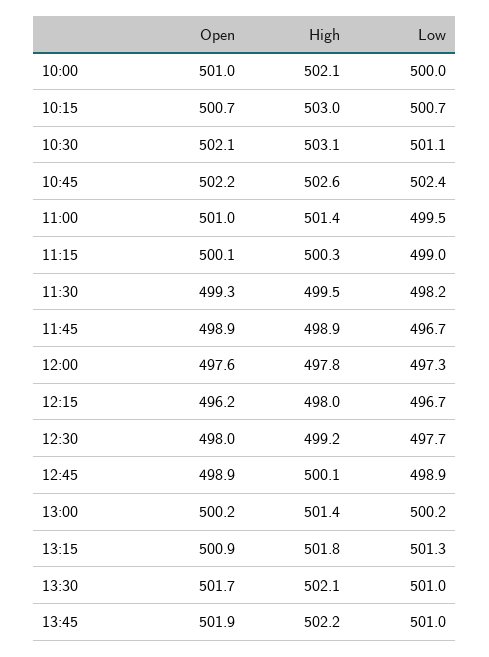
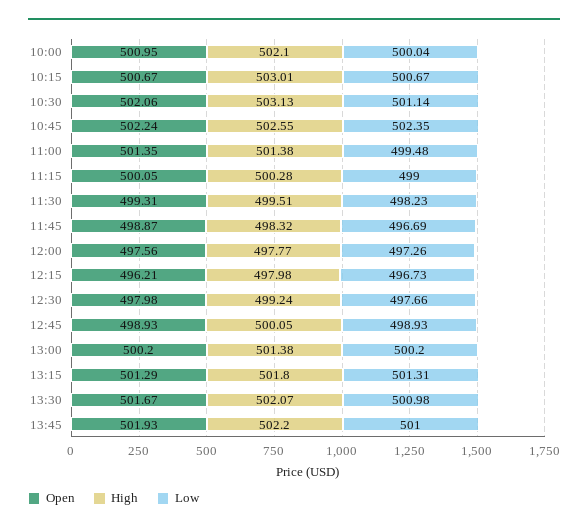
Open, 11:00: 501 -> 501.35
High, 11:45: 498.9 -> 498.32
Open, 13:15: 500.9 -> 501.29

